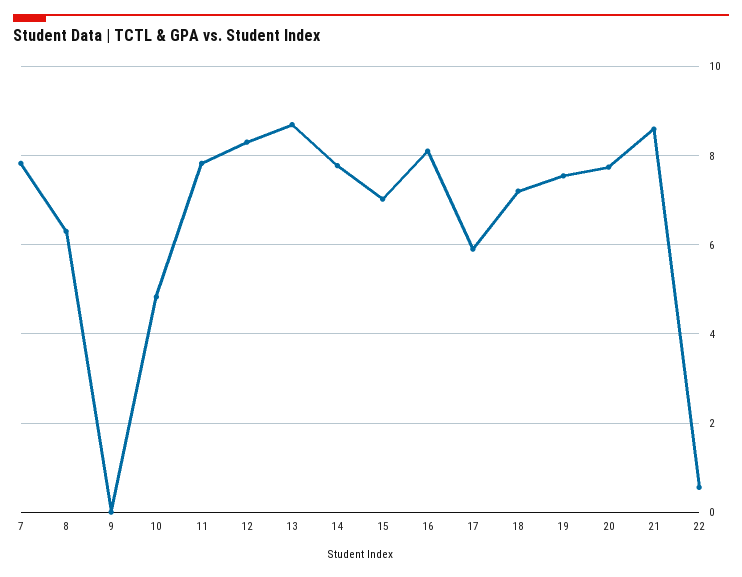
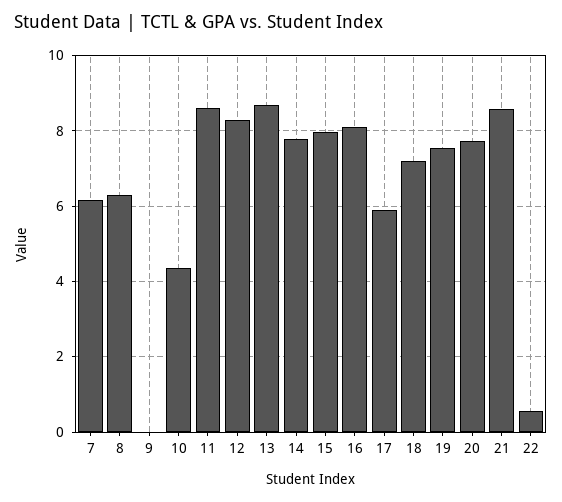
7: 7.8 -> 6.2
10: 4.8 -> 4.4
11: 7.8 -> 8.6
15: 7 -> 8

